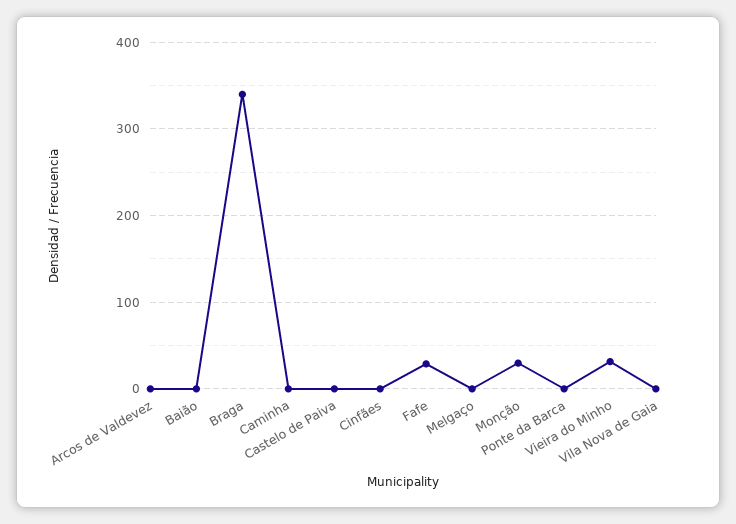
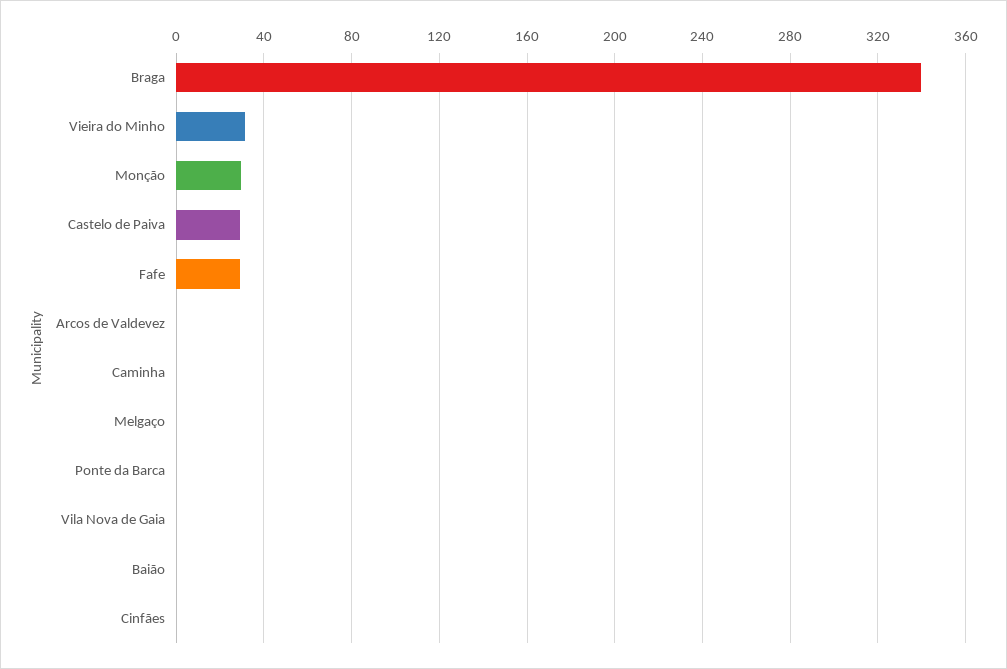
Castelo de Paiva: 0 -> 30

